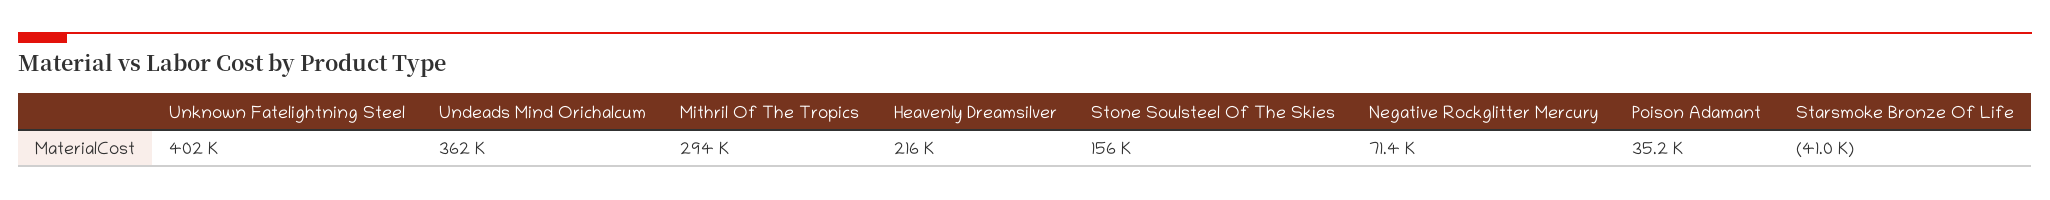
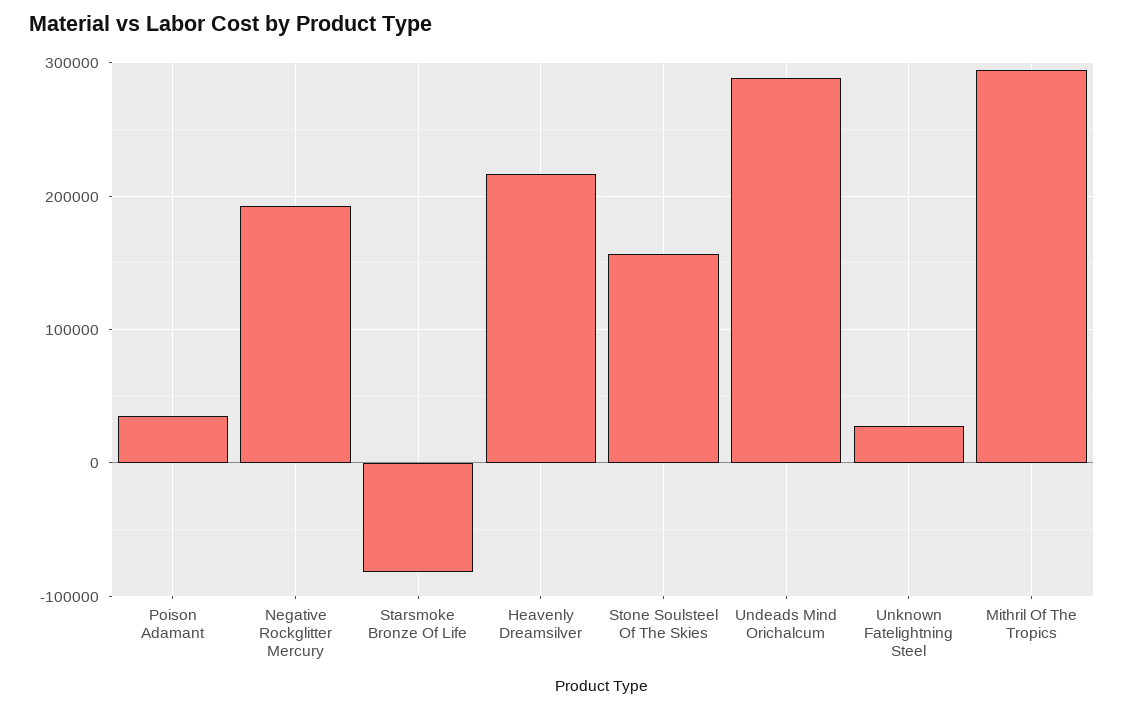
Unknown Fatelightning Steel: 402000 -> 30000
Undeads Mind Orichalcum: 362000 -> 290000
Negative Rockglitter Mercury: 71400 -> 190000
Starsmoke Bronze Of Life: -41000 -> -80000

